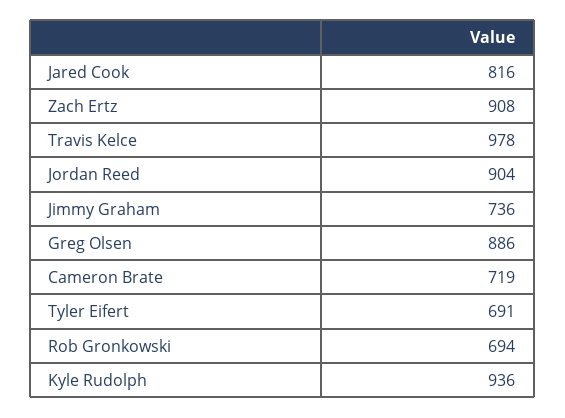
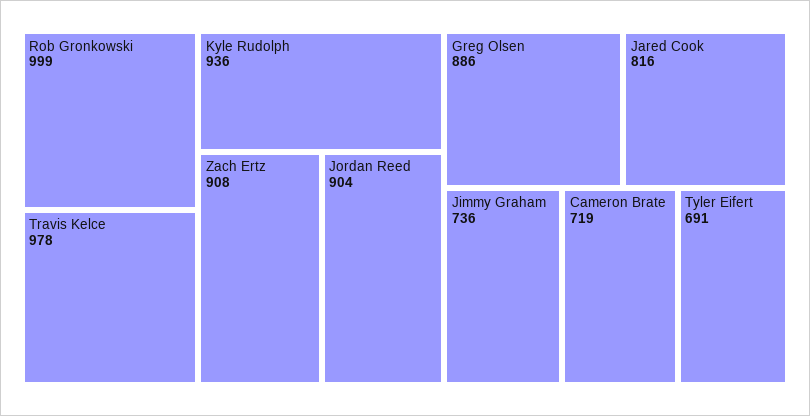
Rob Gronkowski: 694 -> 999

